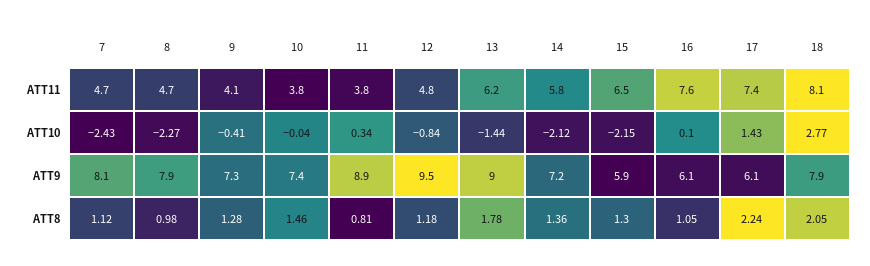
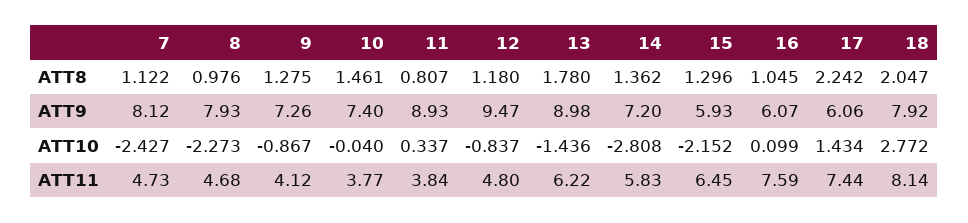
9, ATT10: -0.41 -> -0.867
14, ATT10: -2.12 -> -2.808

